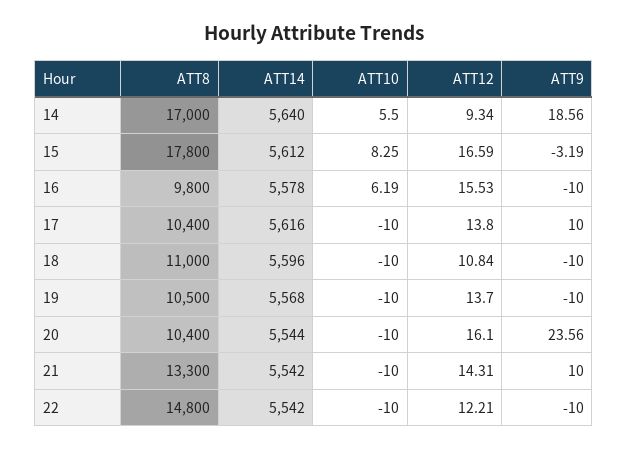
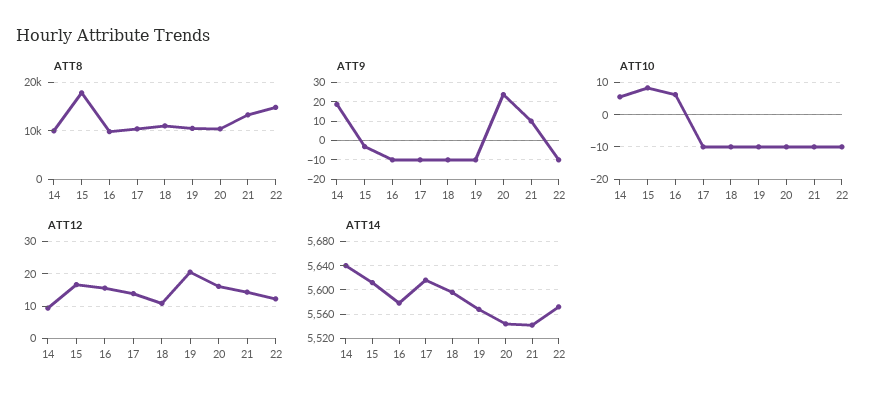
ATT8, 14: 17000 -> 10000
ATT9, 17: 10 -> -10
ATT12, 19: 13.7 -> 20
ATT14, 22: 5542 -> 5570

